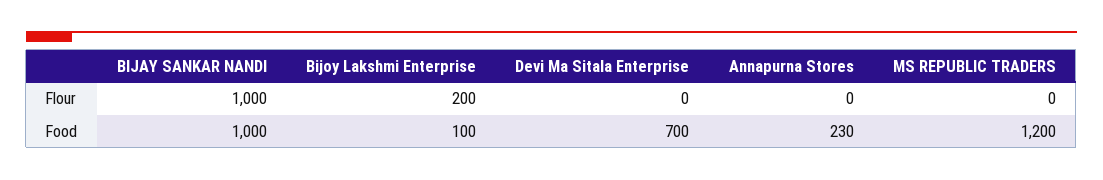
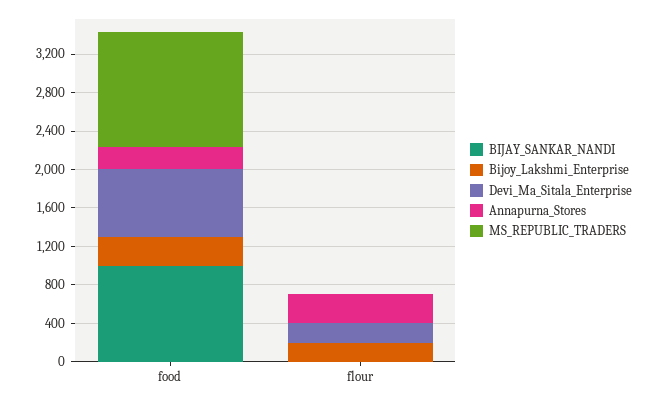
BIJAY SANKAR NANDI, Flour: 1000 -> 0
Devi Ma Sitala Enterprise, Flour: 0 -> 200
Annapurna Stores, Flour: 0 -> 300
Bijoy Lakshmi Enterprise, Food: 100 -> 300

